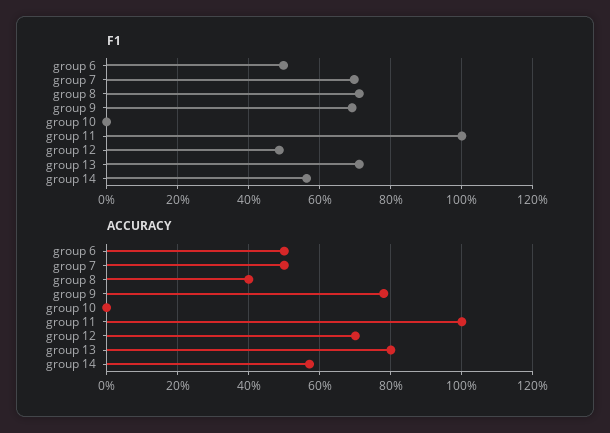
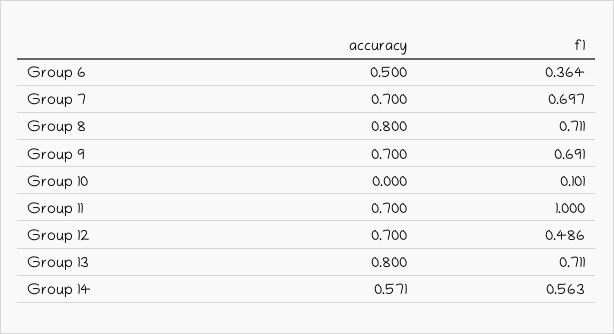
F1, group 6: 0.5 -> 0.364
F1, group 10: 0 -> 0.101
ACCURACY, group 7: 0.5 -> 0.7
ACCURACY, group 8: 0.4 -> 0.8
ACCURACY, group 9: 0.78 -> 0.7
ACCURACY, group 11: 1 -> 0.7

